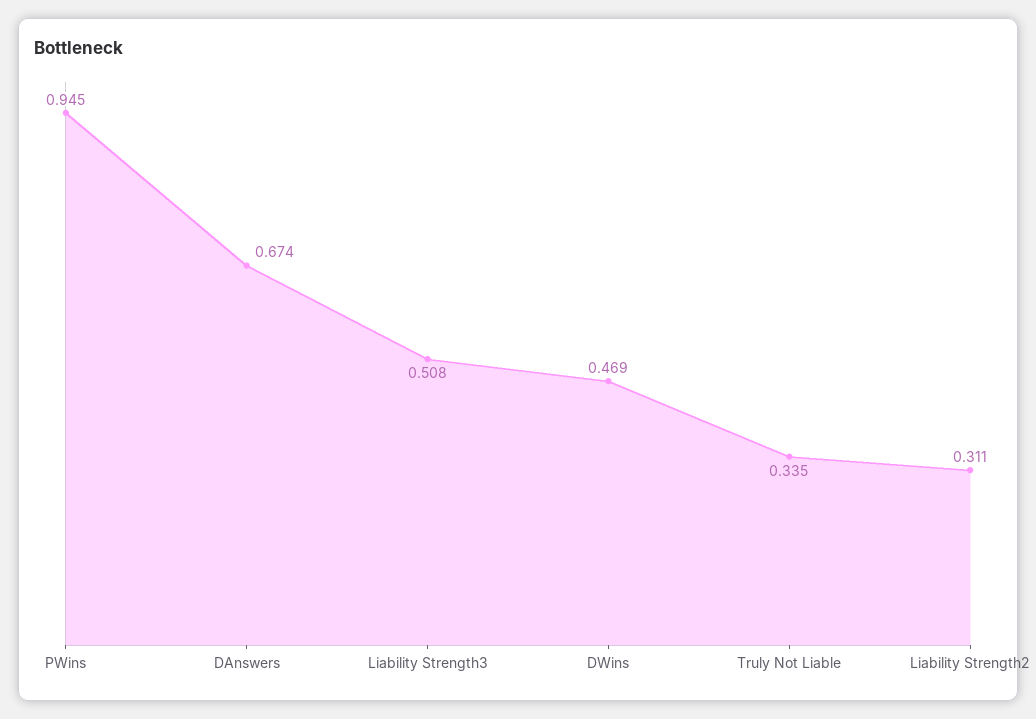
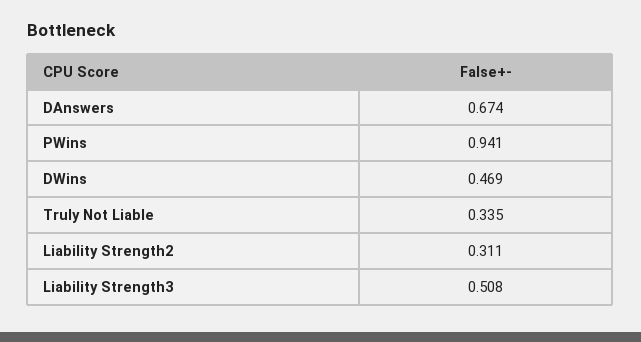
PWins: 0.945 -> 0.941

